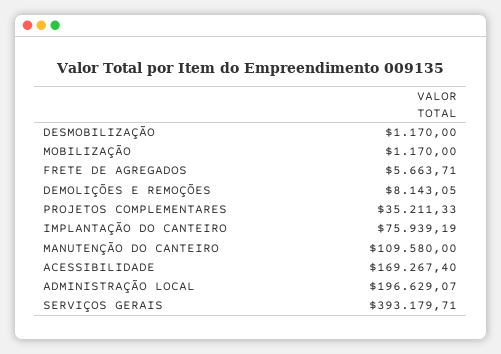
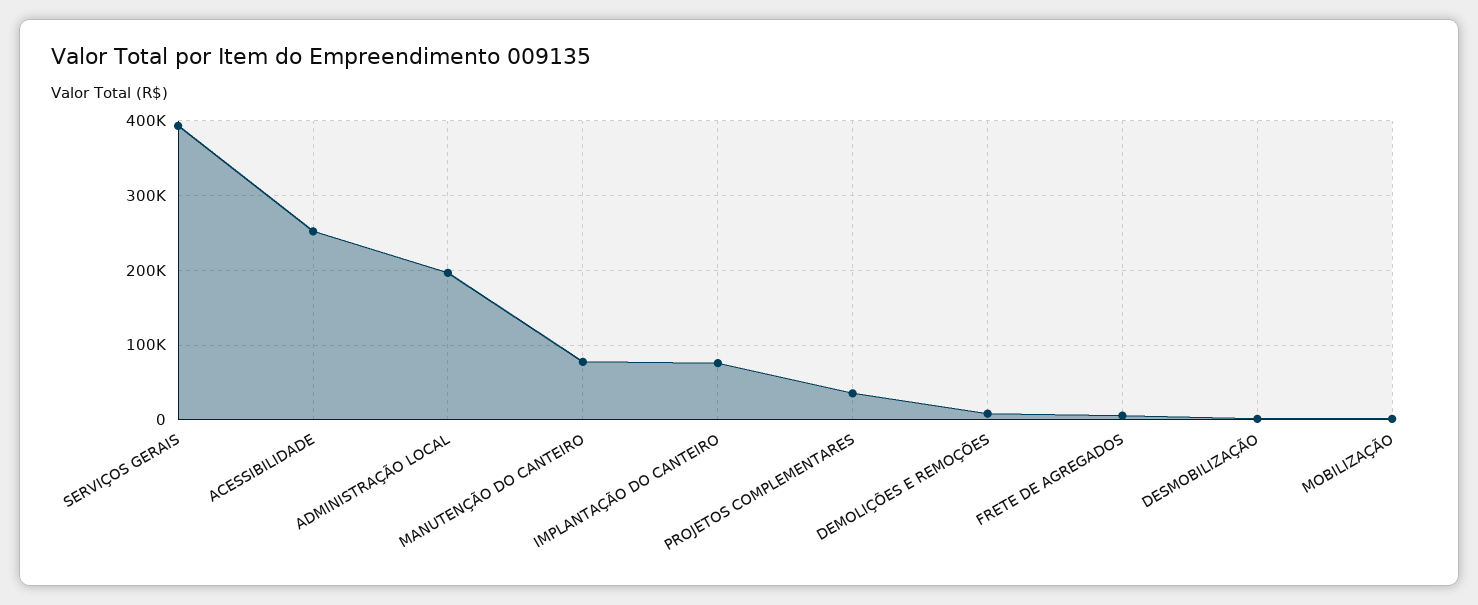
MANUTENÇÃO DO CANTEIRO: 109580 -> 80000
ACESSIBILIDADE: 169267.4 -> 250000

